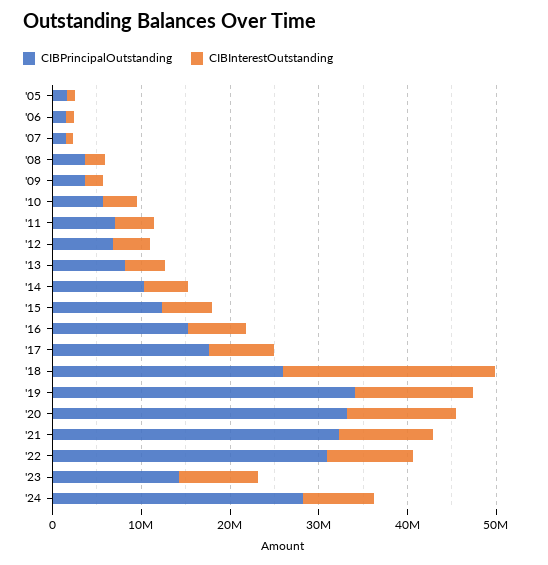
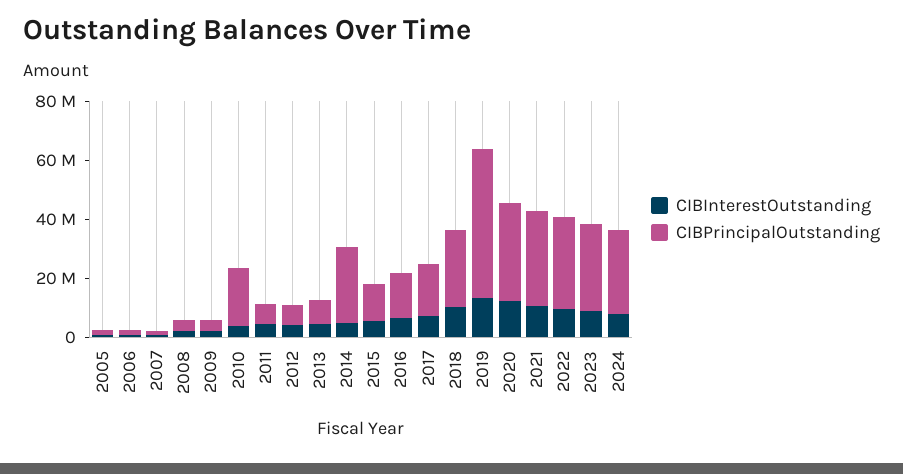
CIBPrincipalOutstanding, '10: 6000000 -> 20000000
CIBPrincipalOutstanding, '14: 10000000 -> 25000000
CIBInterestOutstanding, '18: 24000000 -> 10000000
CIBPrincipalOutstanding, '19: 34000000 -> 50000000
CIBPrincipalOutstanding, '23: 14000000 -> 30000000

